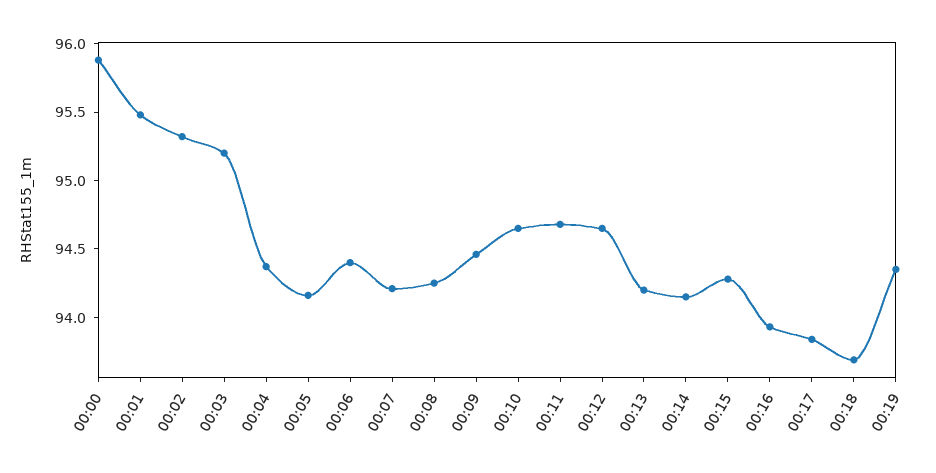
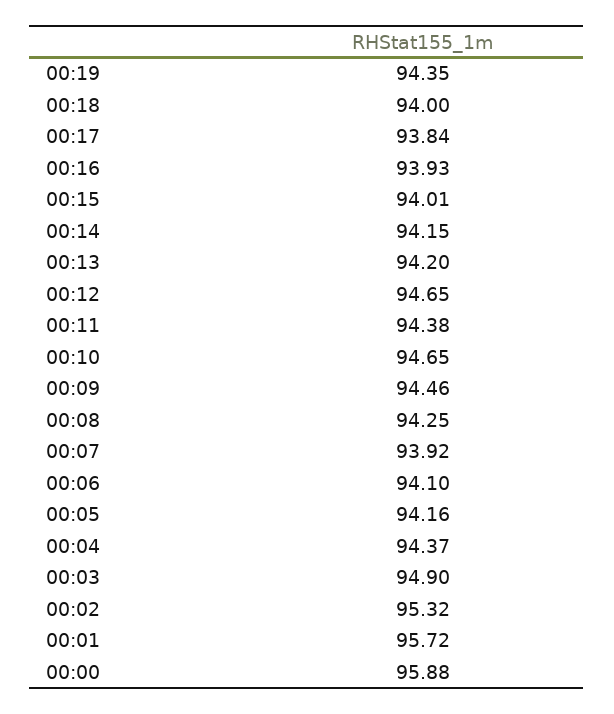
00:01: 95.5 -> 95.72
00:03: 95.2 -> 94.9
00:06: 94.4 -> 94.1
00:07: 94.2 -> 93.92
00:11: 94.7 -> 94.38
00:15: 94.3 -> 94.01
00:18: 93.7 -> 94

